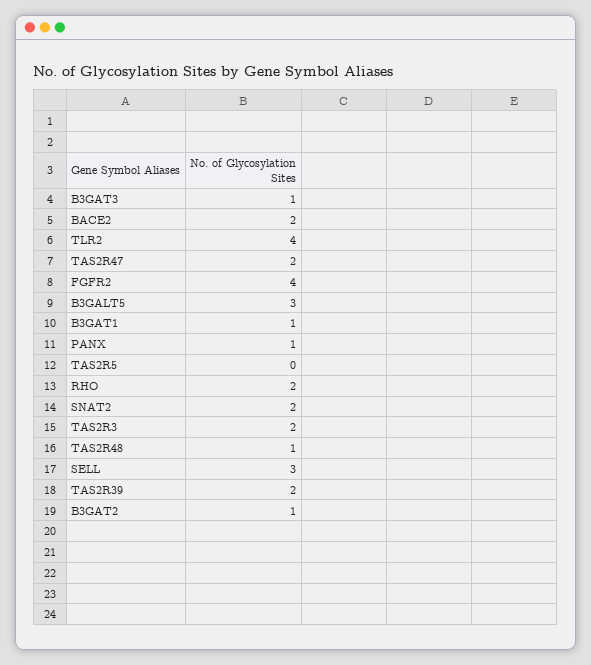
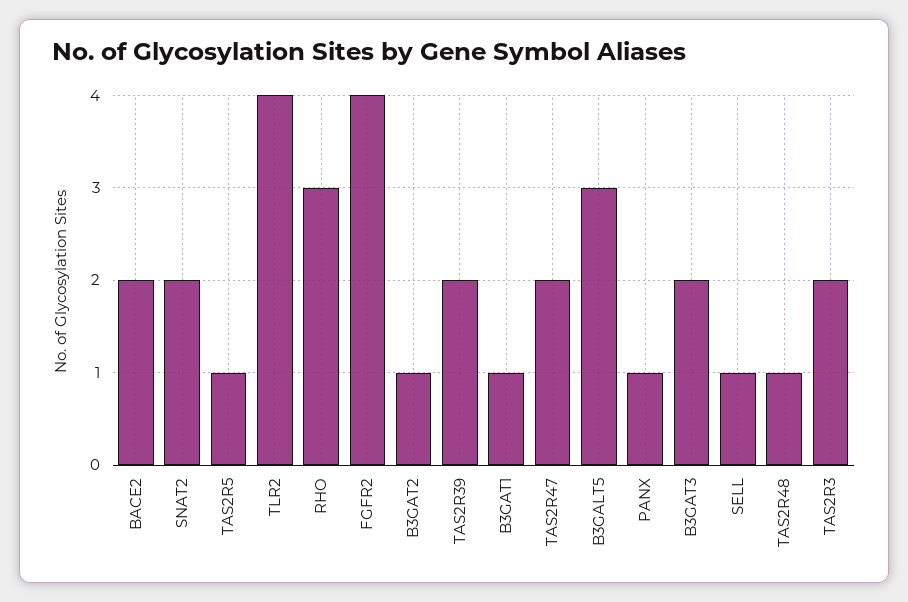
B3GAT3: 1 -> 2
TAS2R5: 0 -> 1
RHO: 2 -> 3
SELL: 3 -> 1

